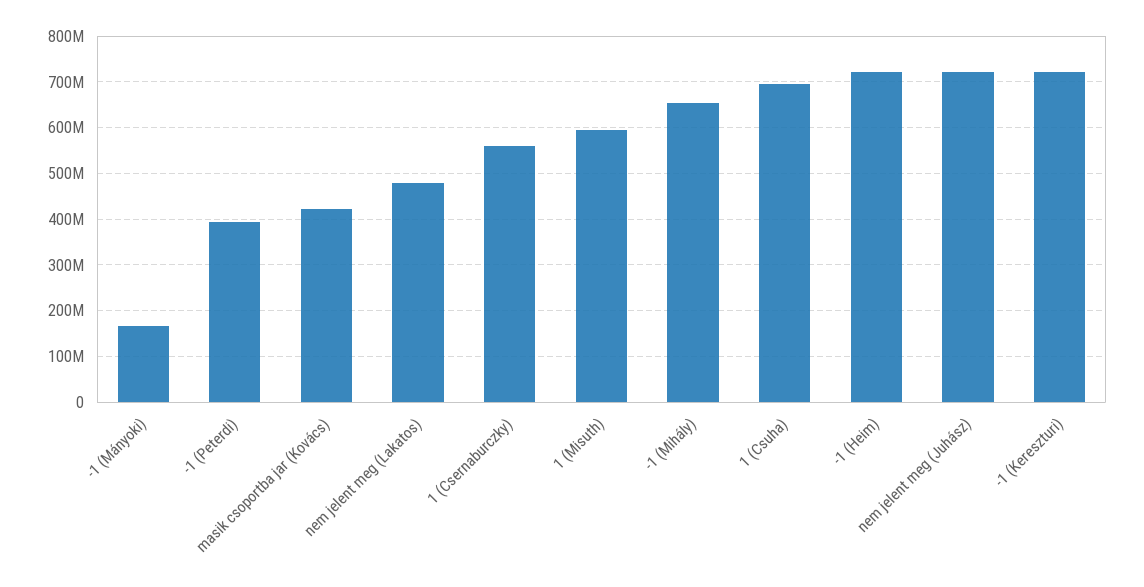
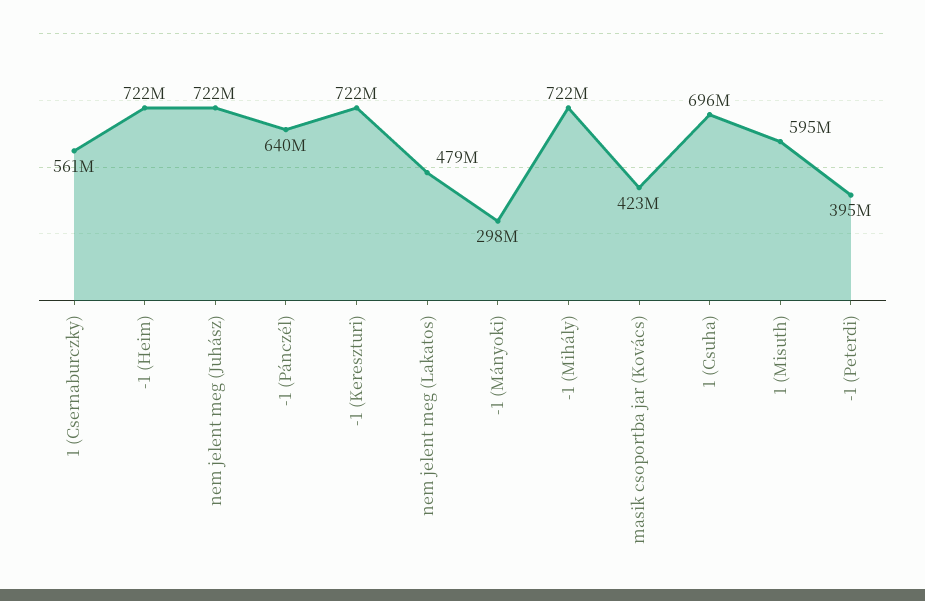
-1 (Mányoki): 160000000 -> 298000000
-1 (Mihály): 660000000 -> 722000000
-1 (Pánczél): none -> 640000000

